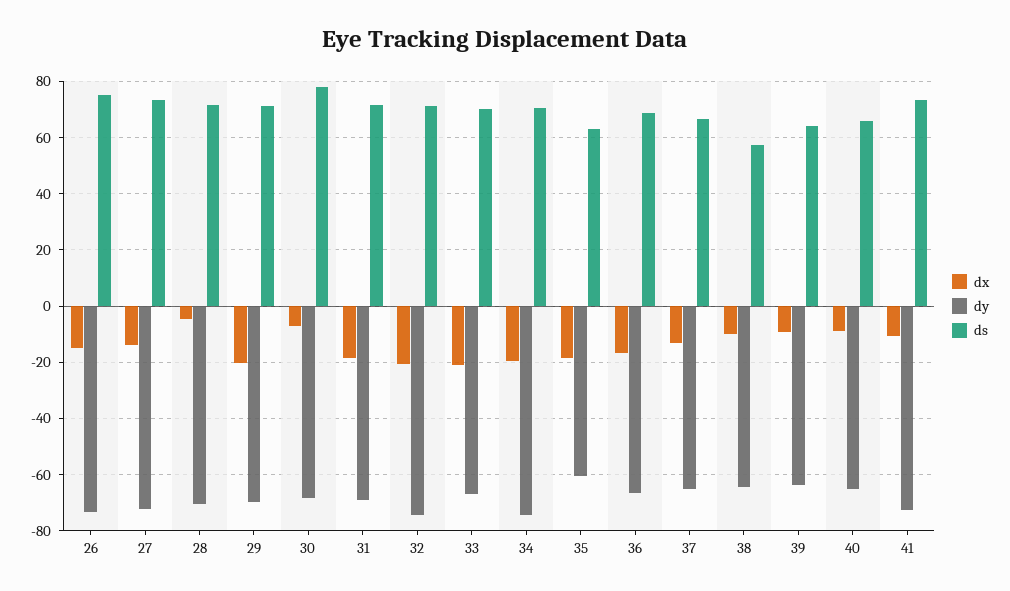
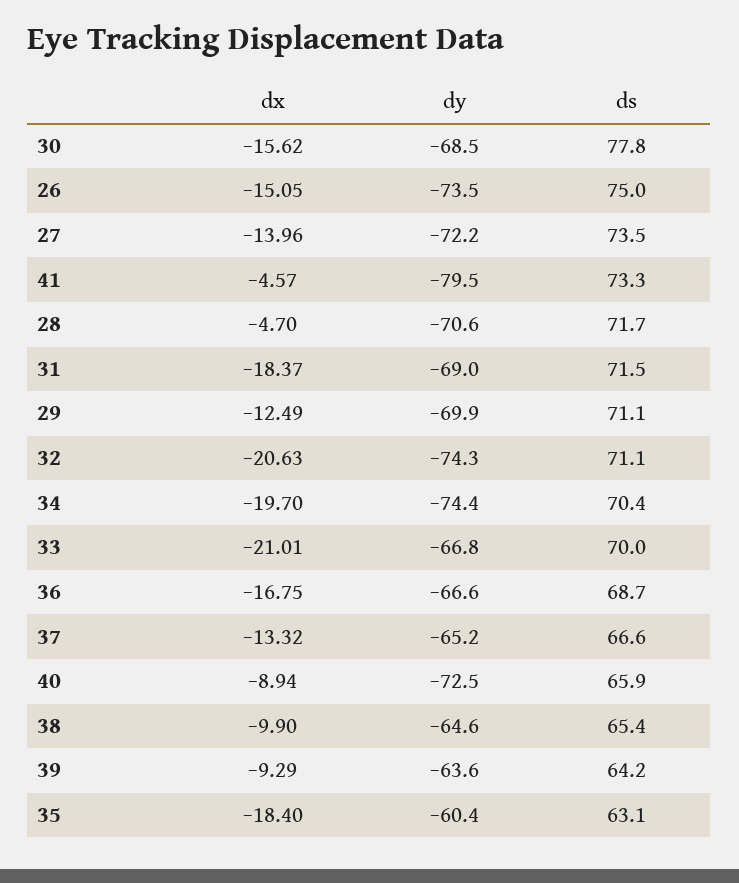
dx, 29: -20 -> -12.49
dx, 30: -7.5 -> -15.62
ds, 38: 57.5 -> 65.4
dy, 40: -65 -> -72.5
dx, 41: -10 -> -4.57
dy, 41: -72.5 -> -79.5

